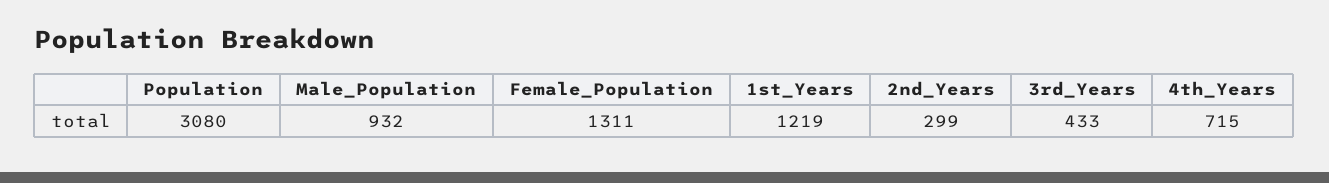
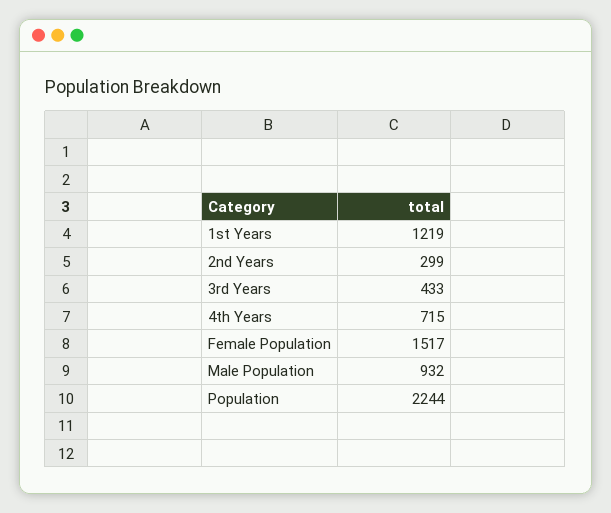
Population: 3080 -> 2244
Female_Population: 1311 -> 1517

